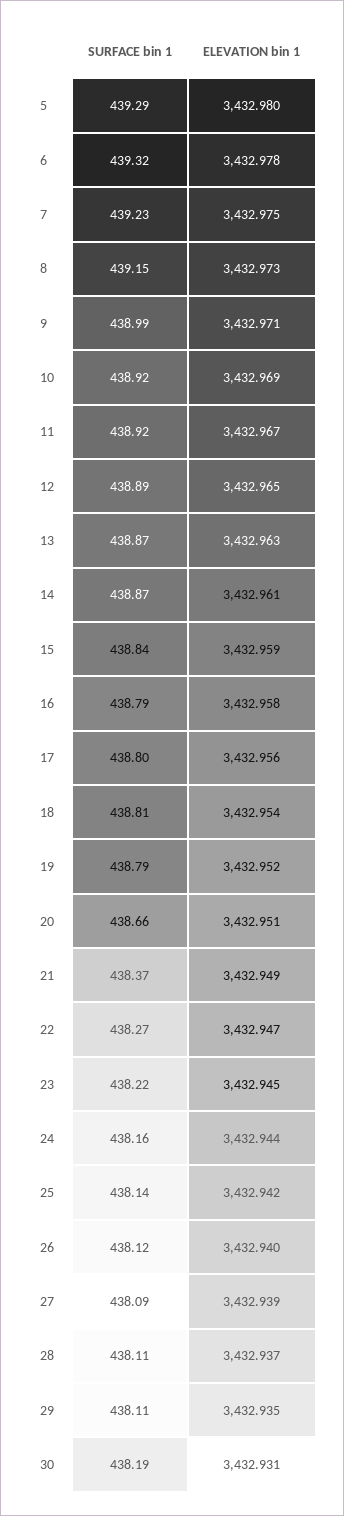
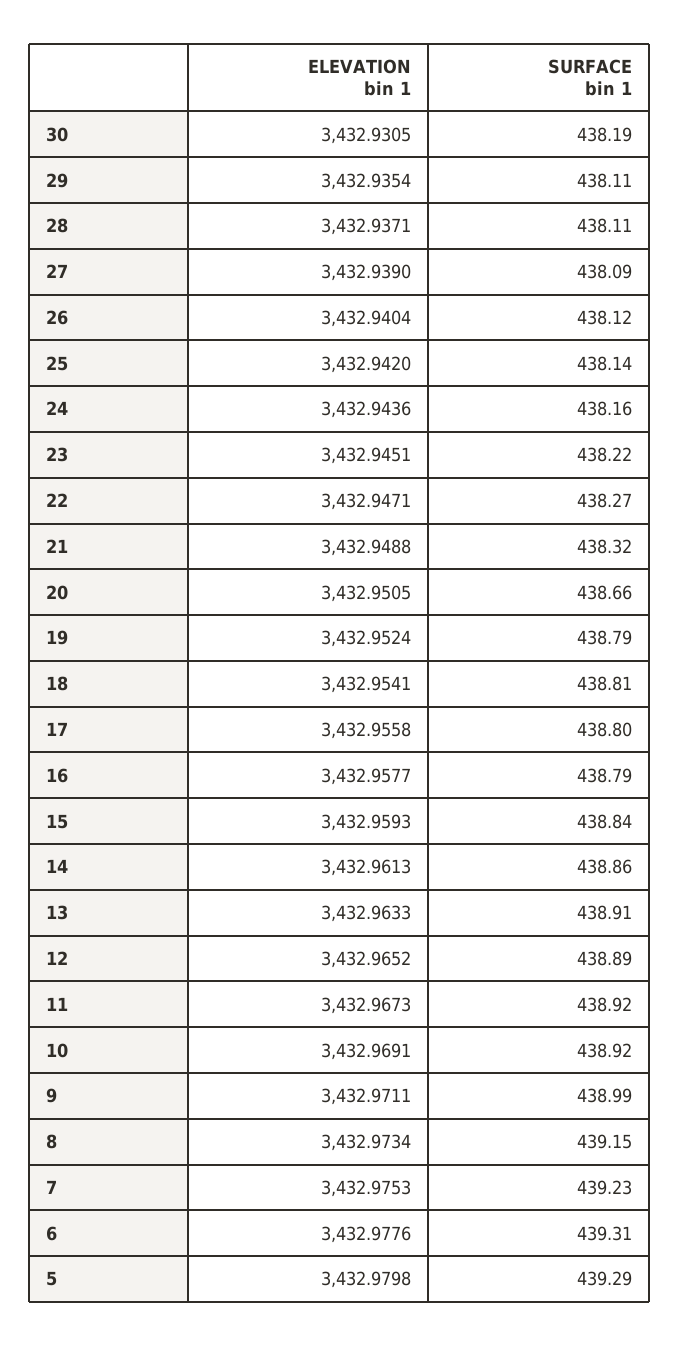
SURFACE bin 1, 6: 439.32 -> 439.31
SURFACE bin 1, 13: 438.87 -> 438.91
SURFACE bin 1, 14: 438.87 -> 438.86
SURFACE bin 1, 21: 438.37 -> 438.32

